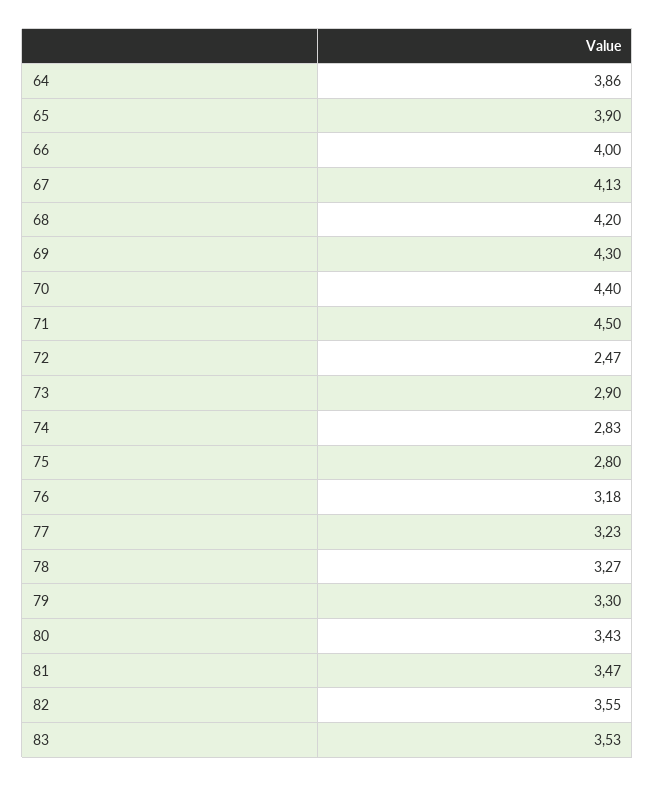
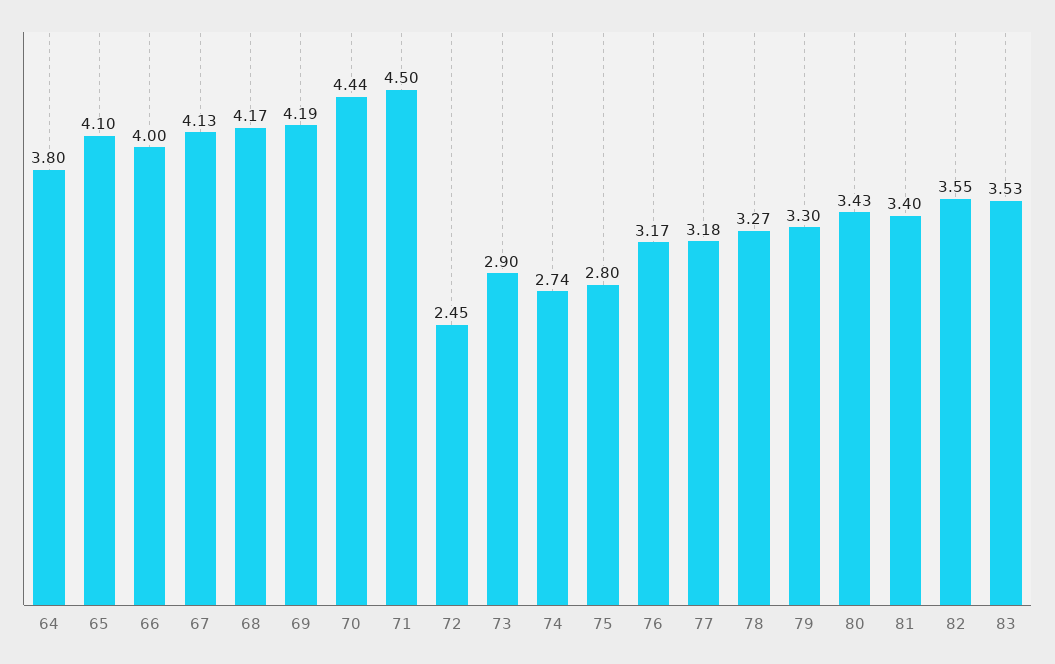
64: 3.86 -> 3.8
65: 3.9 -> 4.1
68: 4.2 -> 4.17
69: 4.3 -> 4.19
70: 4.4 -> 4.44
72: 2.47 -> 2.45
74: 2.83 -> 2.74
76: 3.18 -> 3.17
77: 3.23 -> 3.18
81: 3.47 -> 3.4

